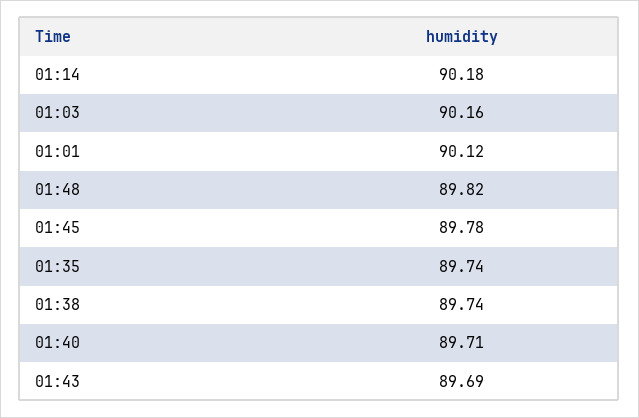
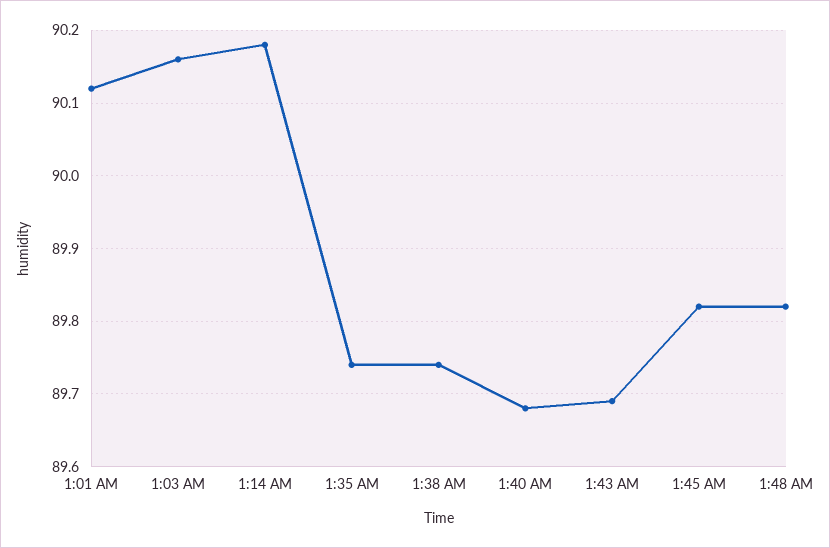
01:45: 89.78 -> 89.82
01:40: 89.71 -> 89.68

